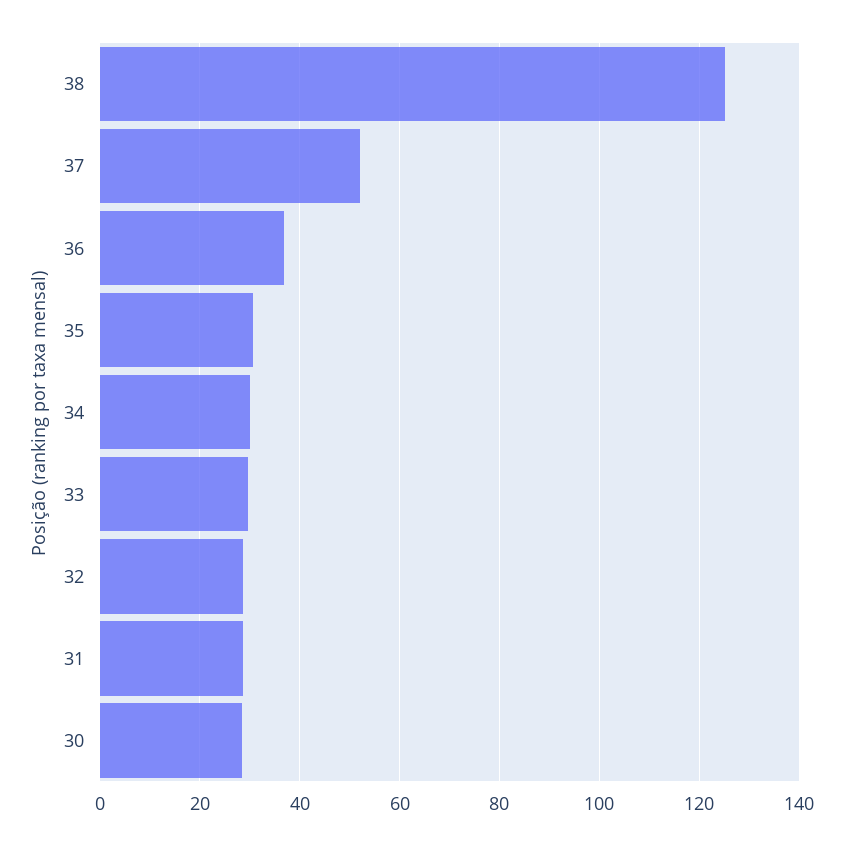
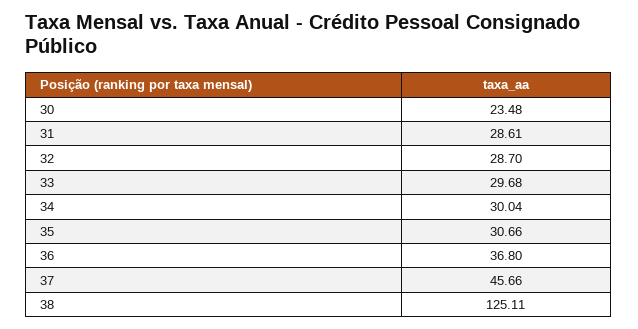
37: 52 -> 45.66
30: 28 -> 23.48

